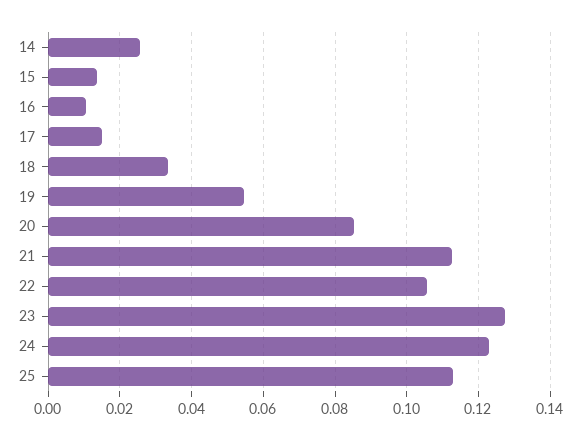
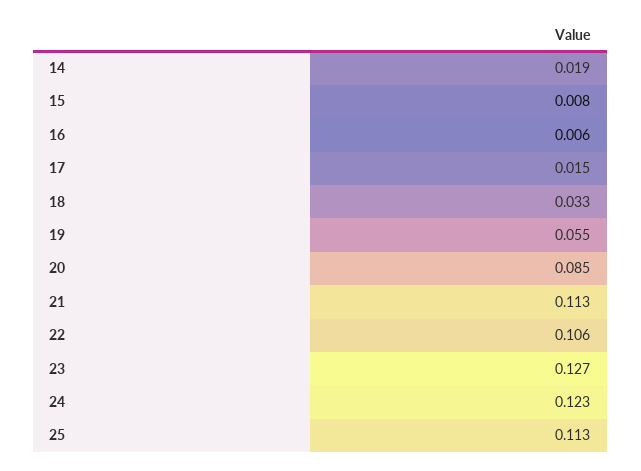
14: 0.026 -> 0.019
15: 0.014 -> 0.008
16: 0.01 -> 0.006

